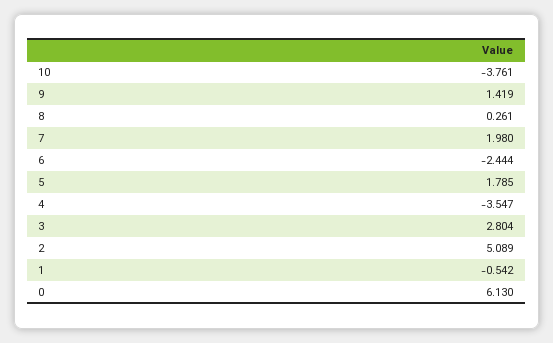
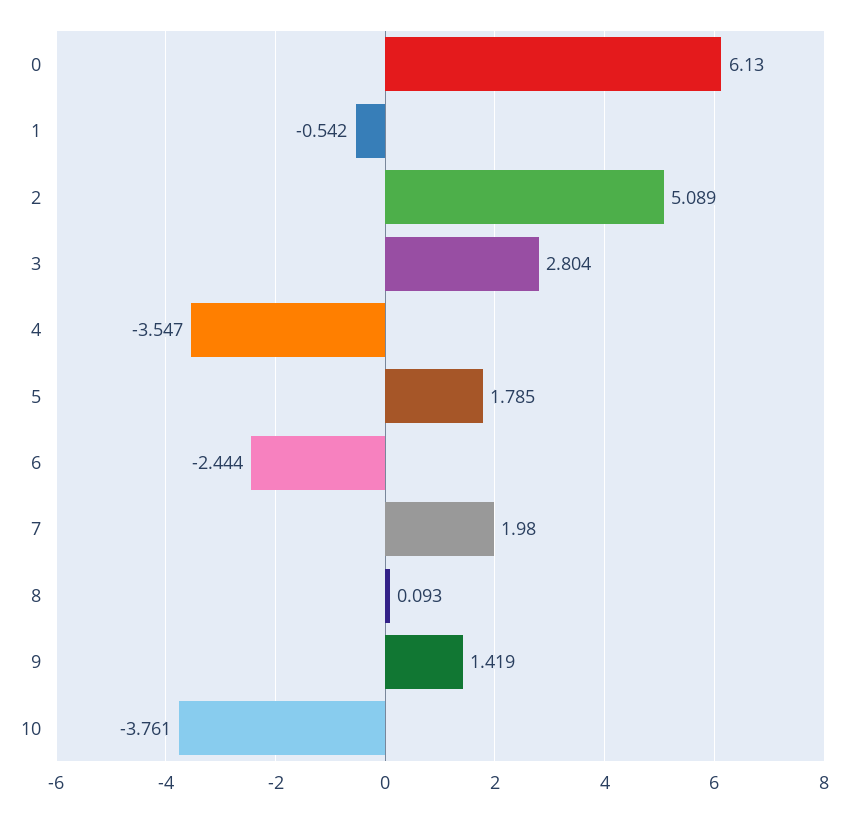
8: 0.261 -> 0.093

